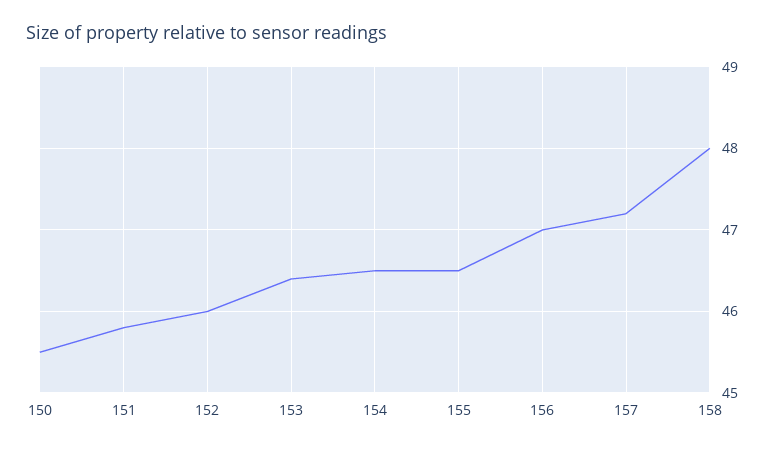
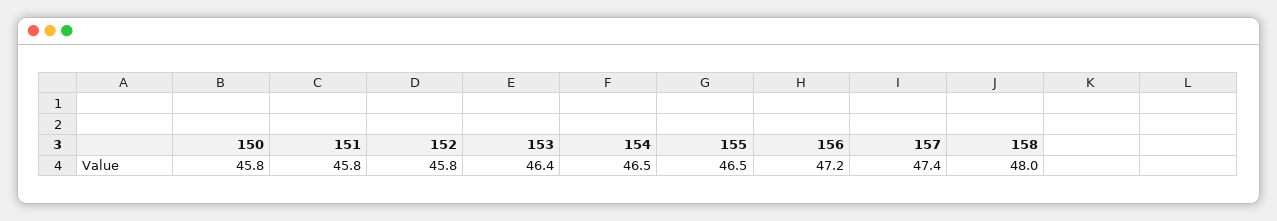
150: 45.5 -> 45.8
152: 46 -> 45.8
156: 47 -> 47.2
157: 47.2 -> 47.4

